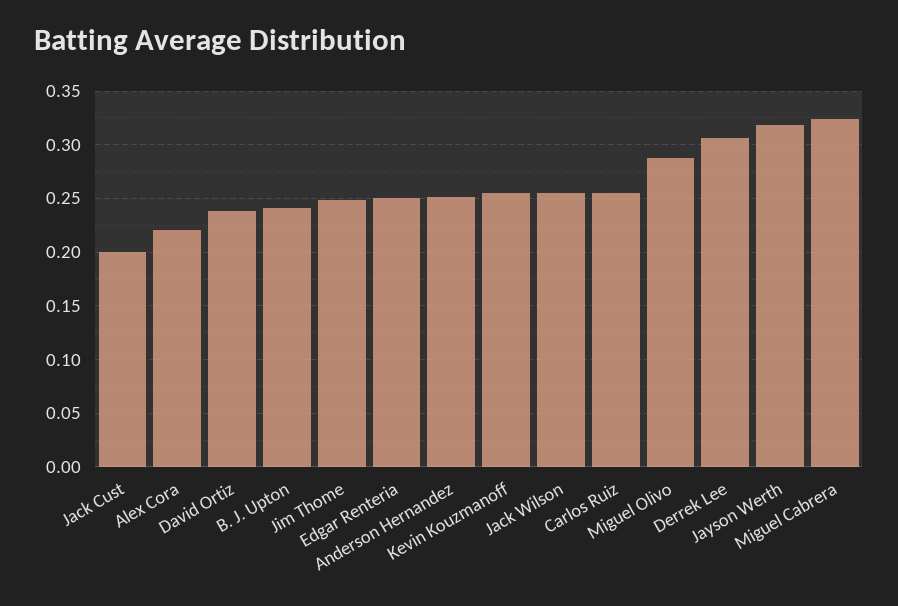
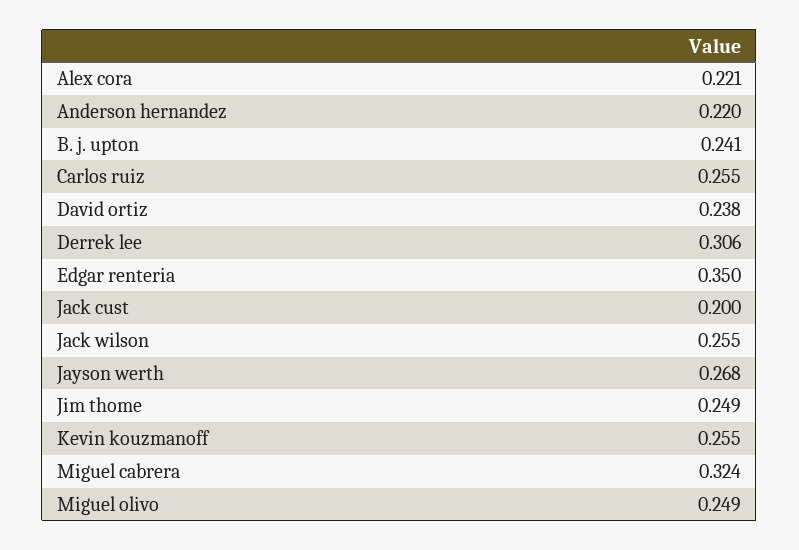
Edgar Renteria: 0.25 -> 0.35
Anderson Hernandez: 0.25 -> 0.22
Miguel Olivo: 0.29 -> 0.249
Jayson Werth: 0.32 -> 0.268

